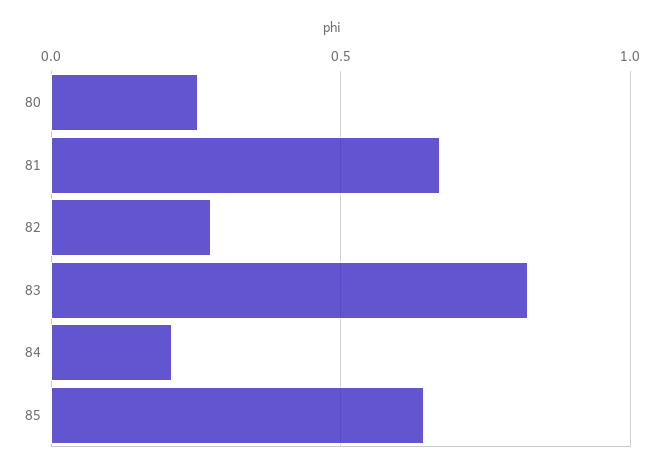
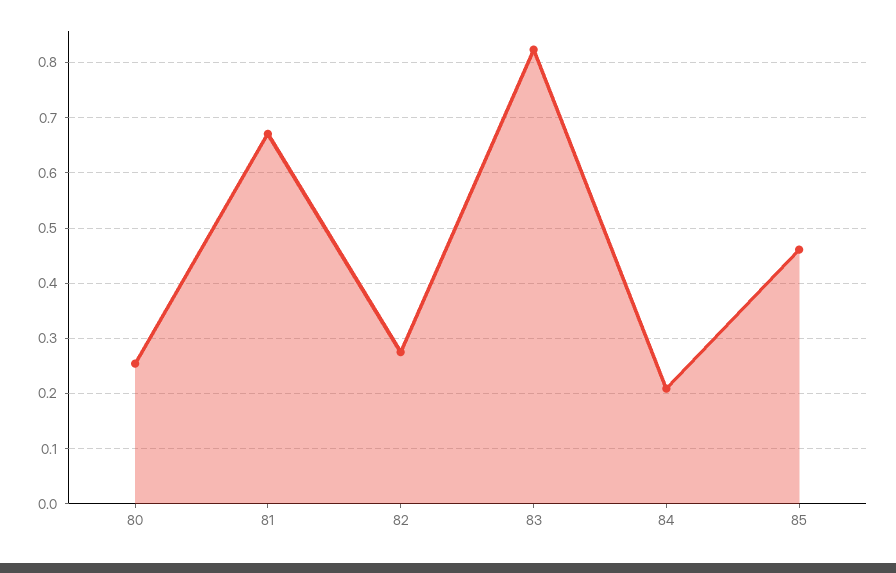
85: 0.65 -> 0.46

